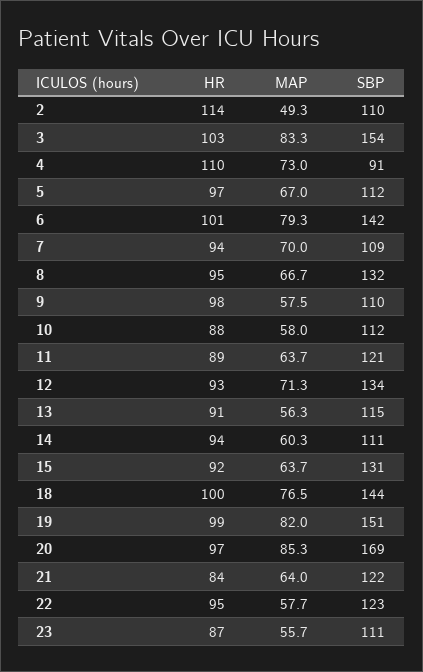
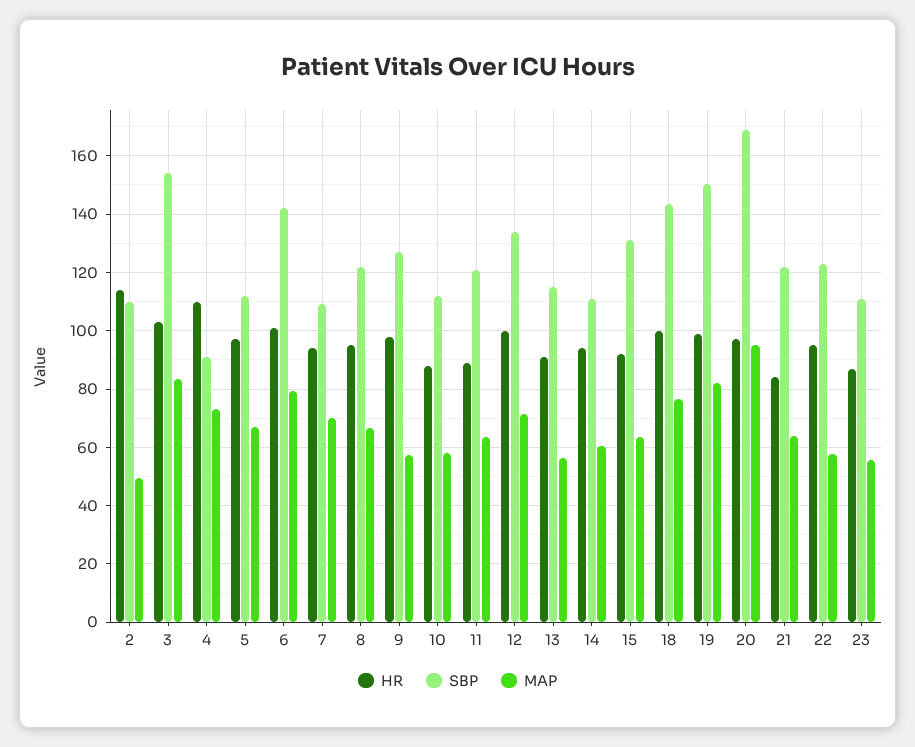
SBP, 8: 132 -> 122.5
SBP, 9: 110 -> 127.5
HR, 12: 93 -> 100
MAP, 20: 85.3 -> 95

